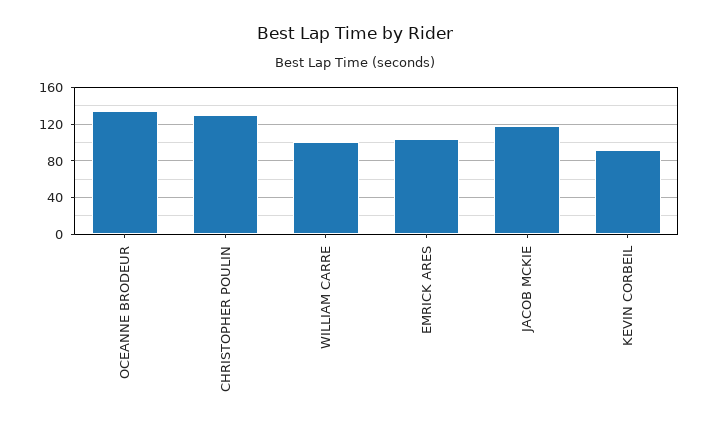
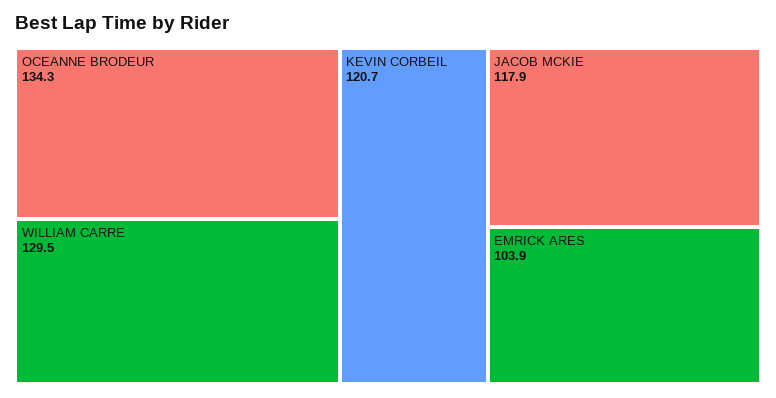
CHRISTOPHER POULIN: 130 -> none
WILLIAM CARRE: 100 -> 129.5
KEVIN CORBEIL: 90 -> 120.7

